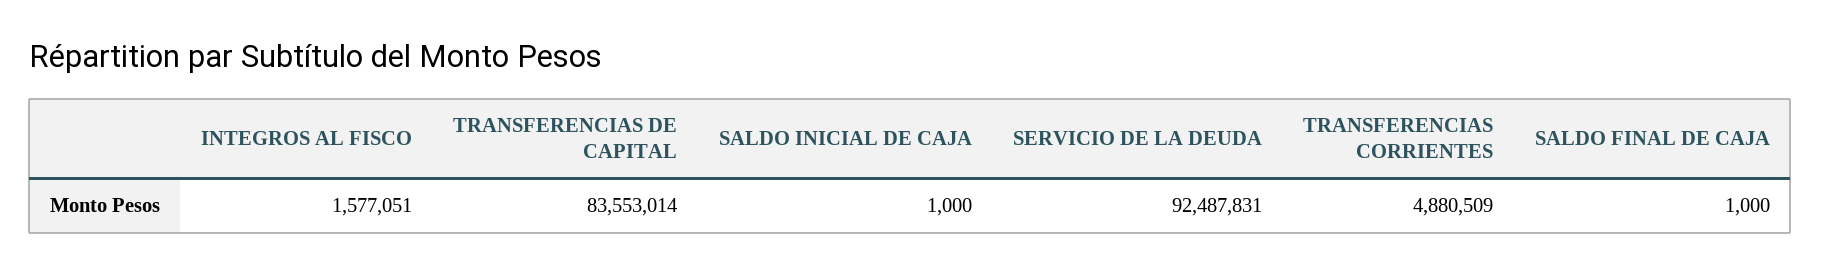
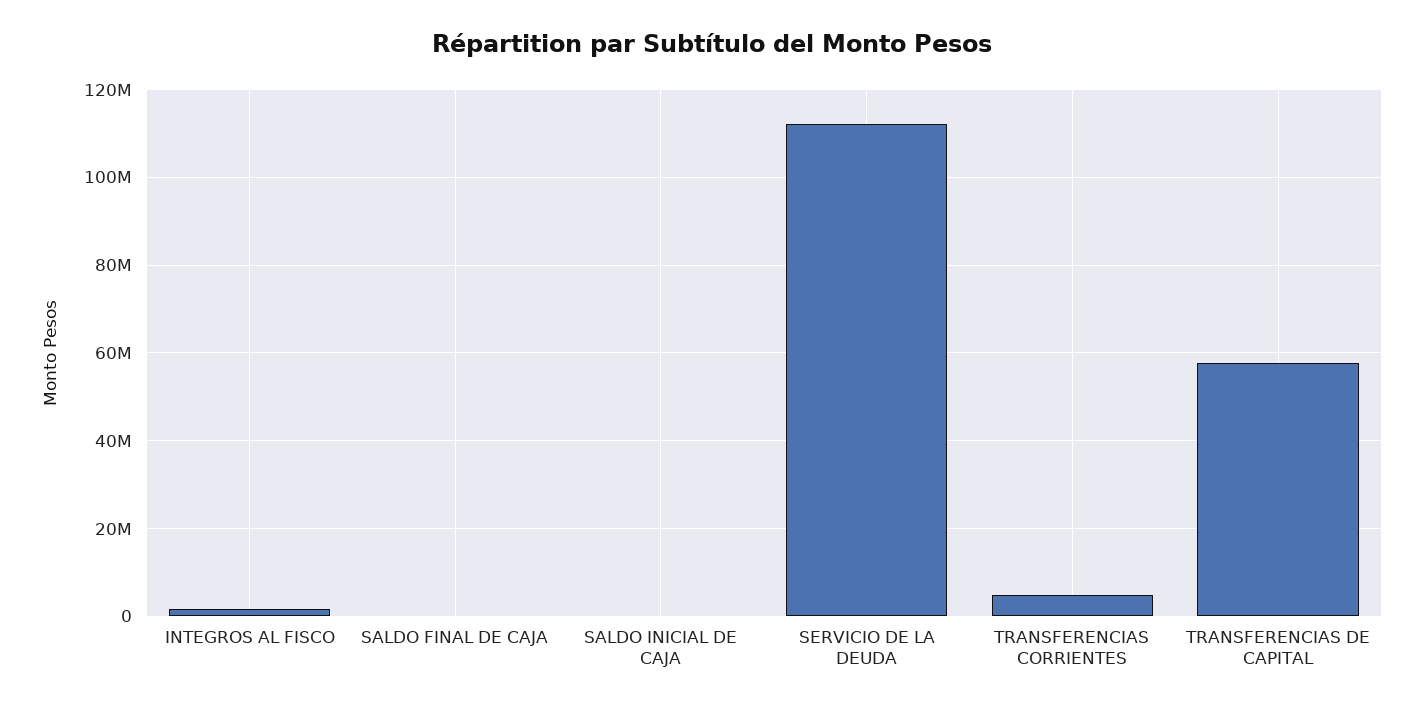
TRANSFERENCIAS DE CAPITAL: 83553014 -> 58000000
SERVICIO DE LA DEUDA: 92487831 -> 112000000

